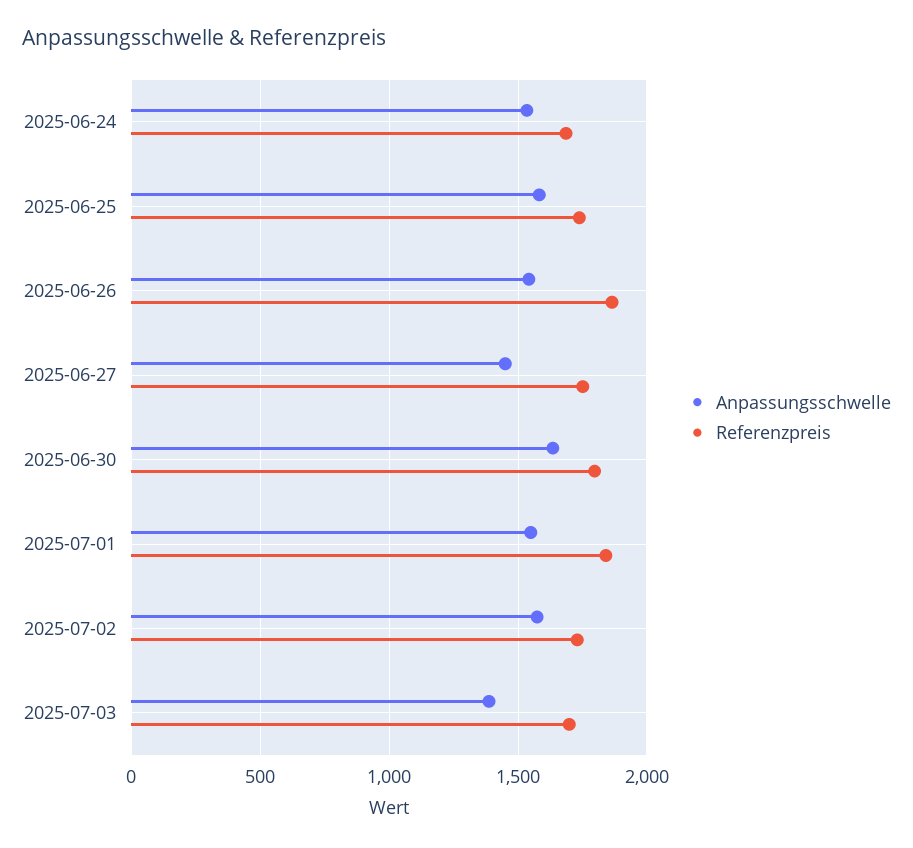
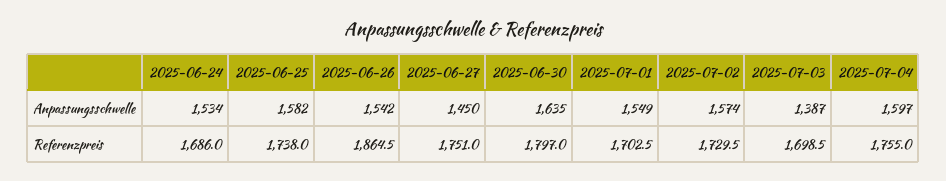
Referenzpreis, 2025-07-01: 1850 -> 1702.5
Anpassungsschwelle, 2025-07-04: none -> 1597
Referenzpreis, 2025-07-04: none -> 1755

